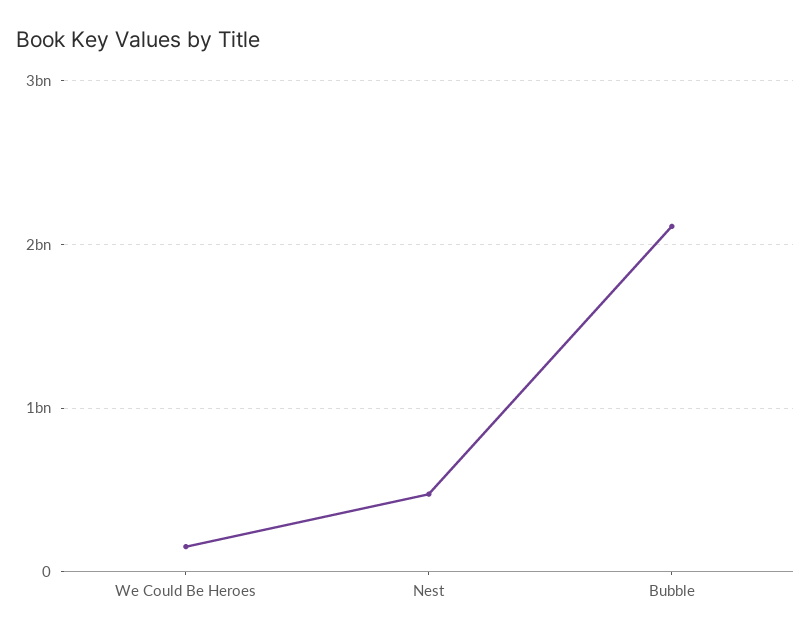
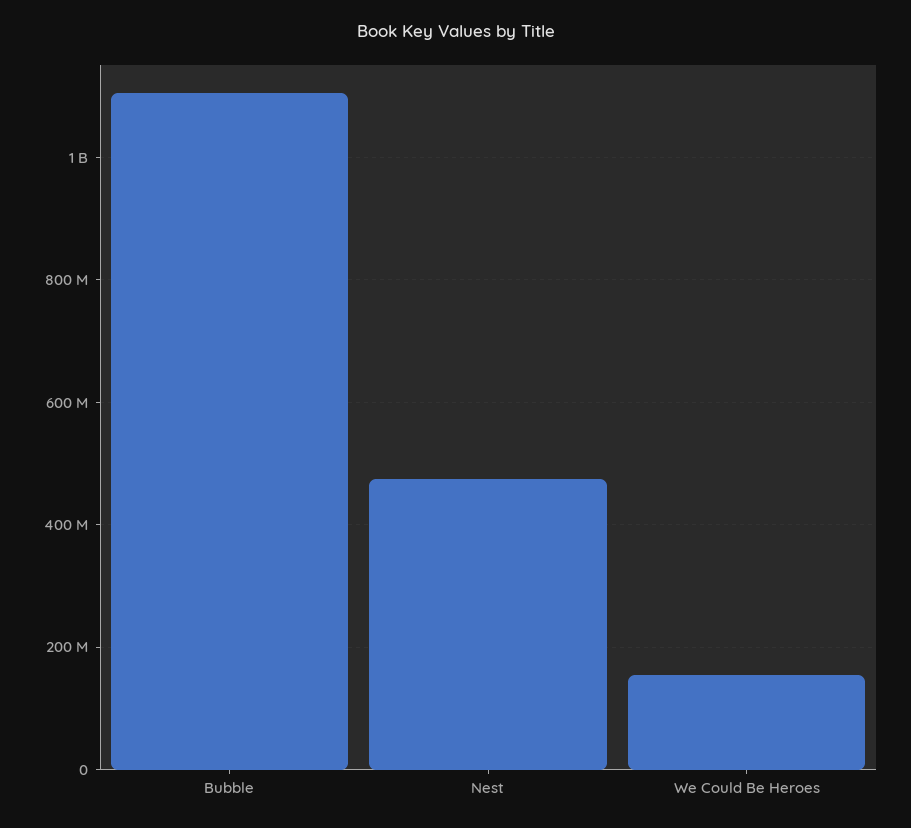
Bubble: 2100000000 -> 1100000000

